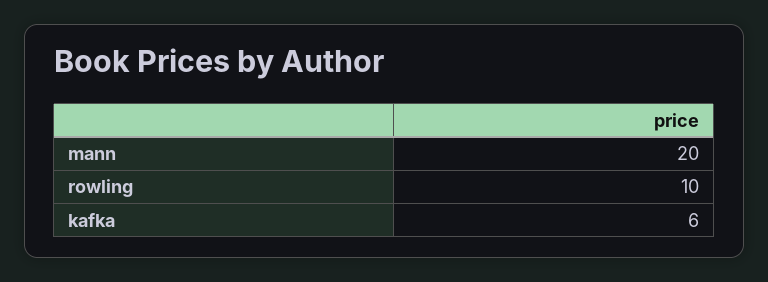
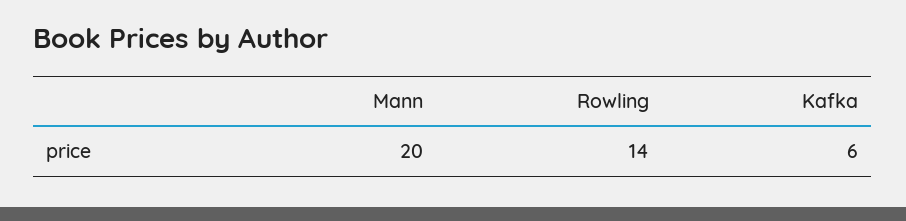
rowling: 10 -> 14

